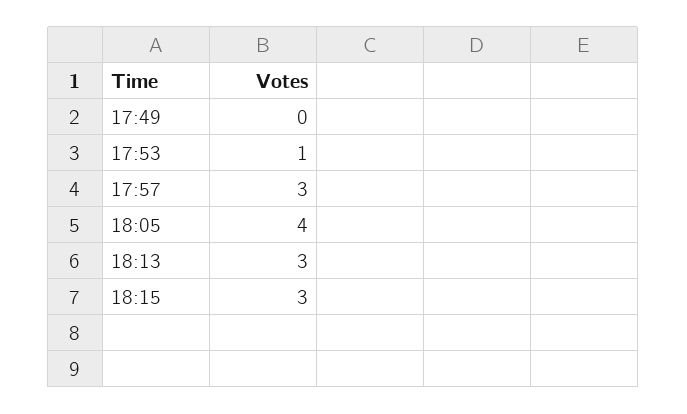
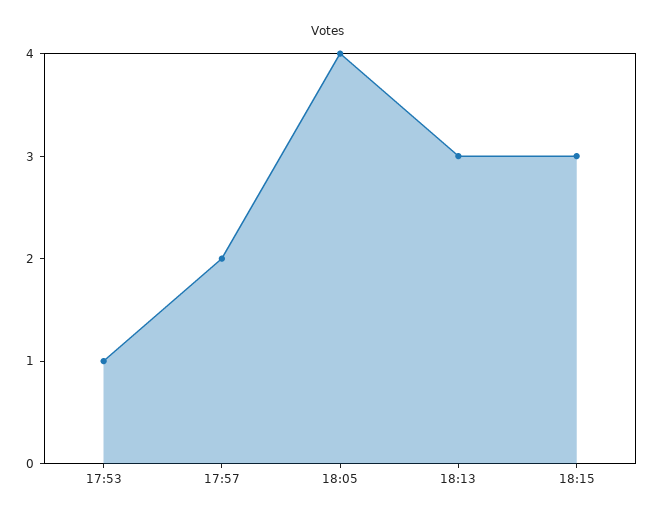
17:49: 0 -> none
17:57: 3 -> 2

